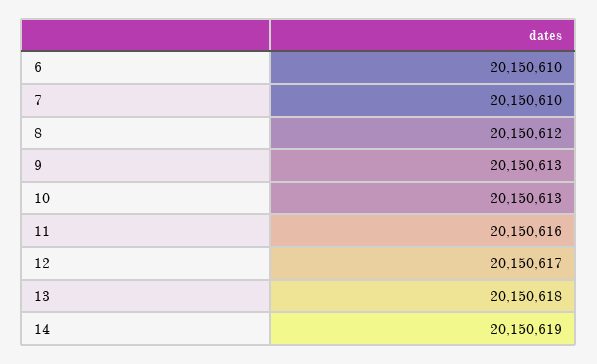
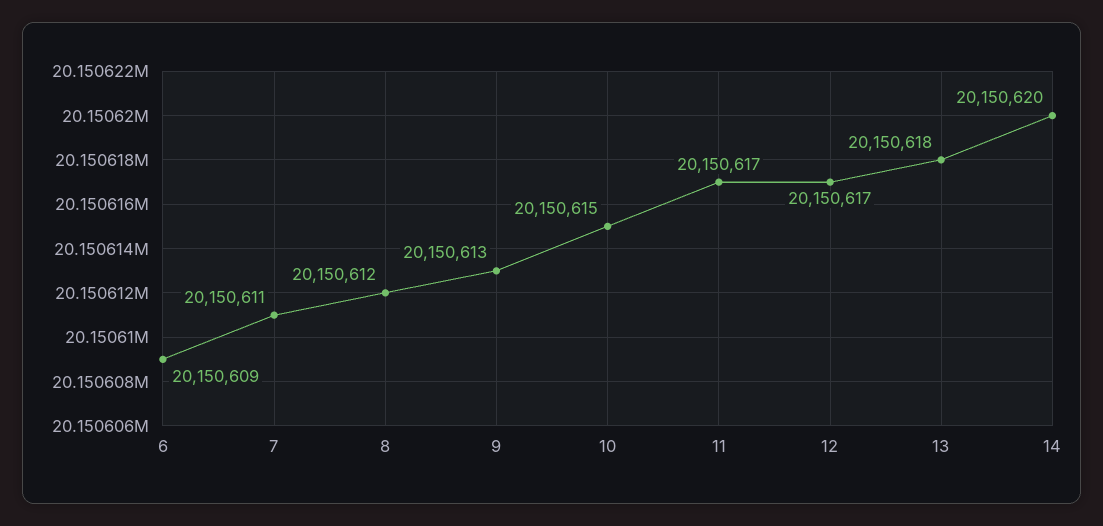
6: 20150610 -> 20150609
7: 20150610 -> 20150611
10: 20150613 -> 20150615
11: 20150616 -> 20150617
14: 20150619 -> 20150620

